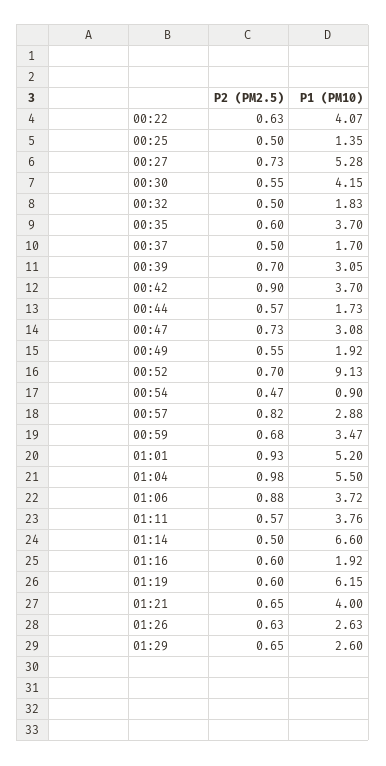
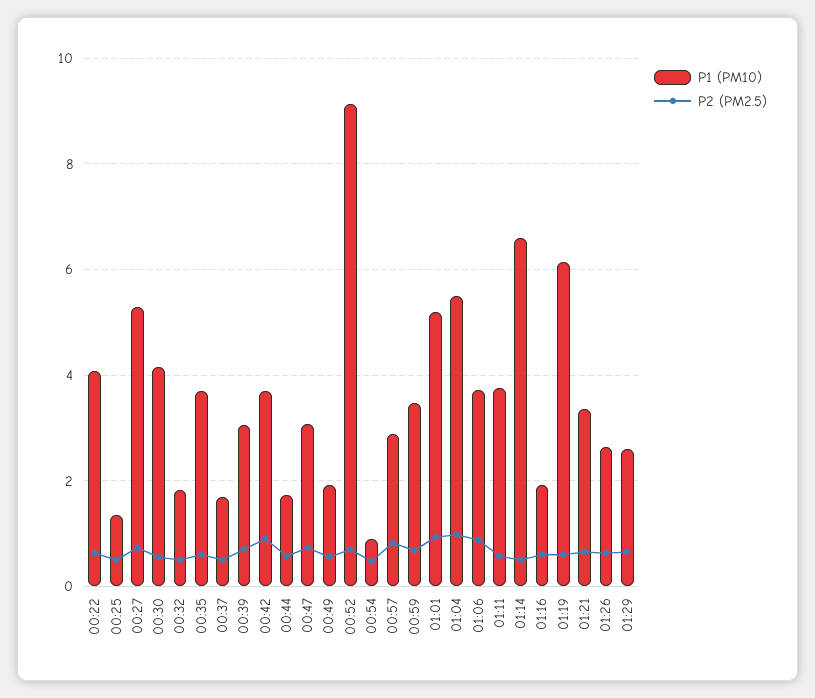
P1 (PM10), 01:21: 4 -> 3.4

